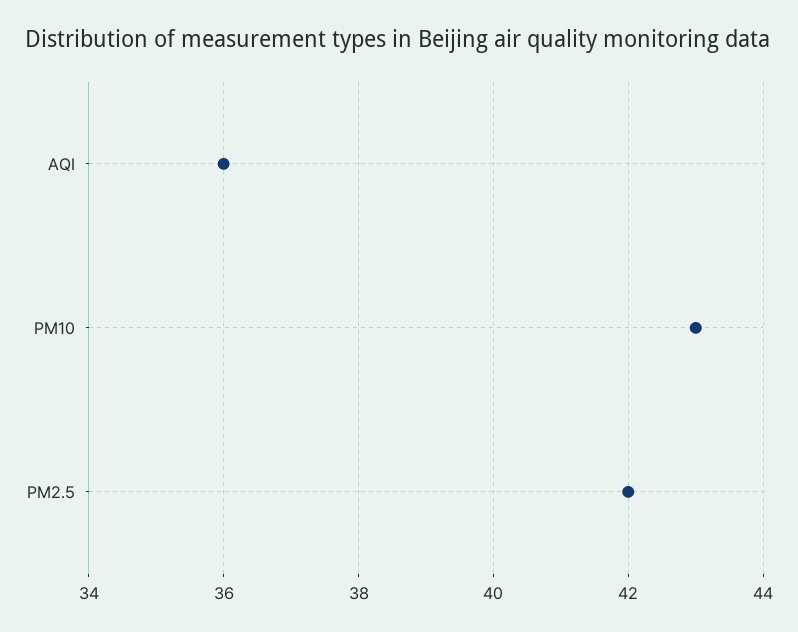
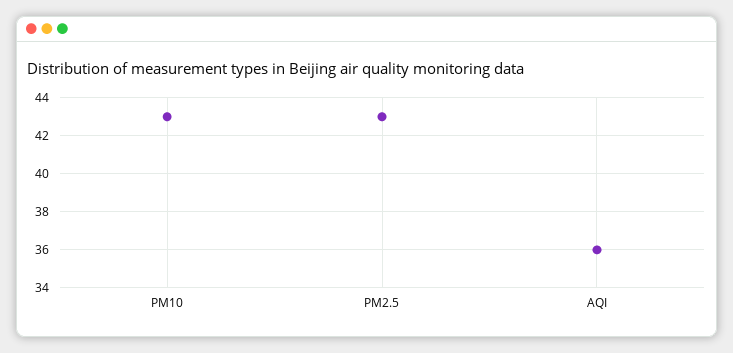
PM2.5: 42 -> 43

